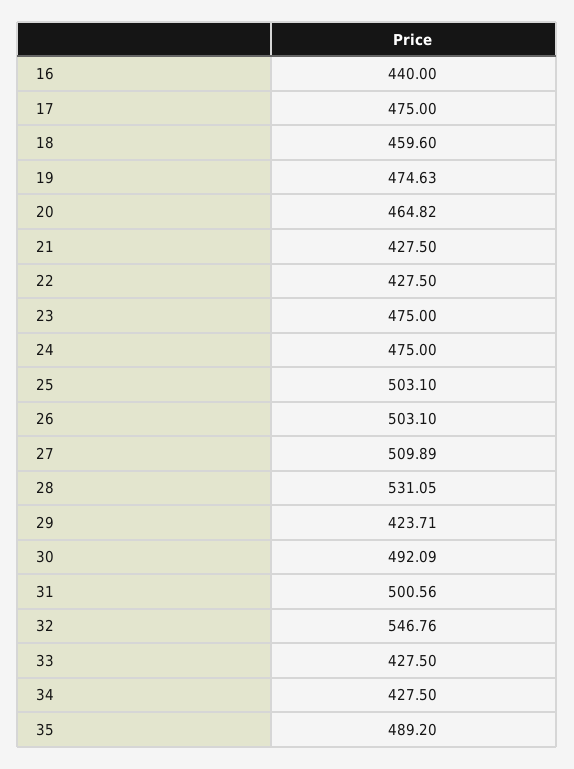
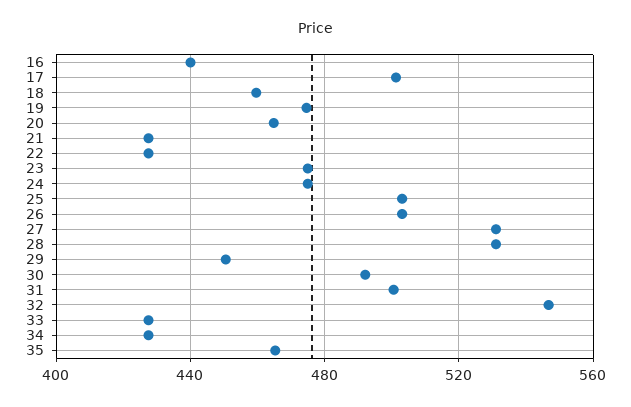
17: 475 -> 500
27: 509.89 -> 530
29: 423.71 -> 450
35: 489.2 -> 465

